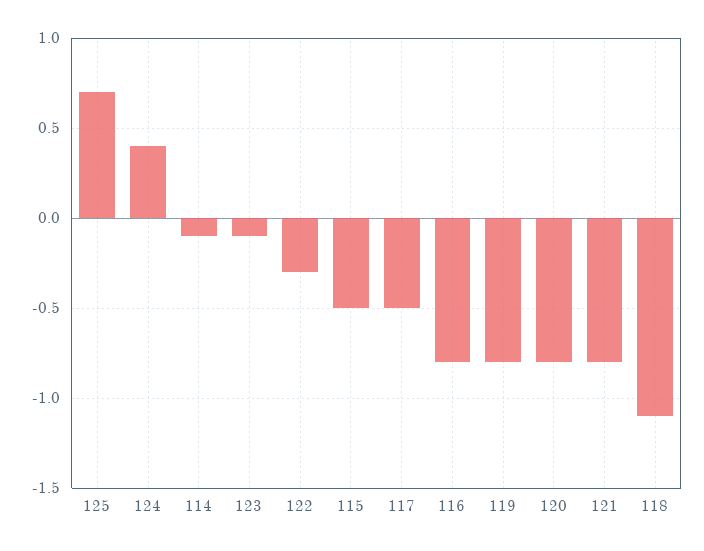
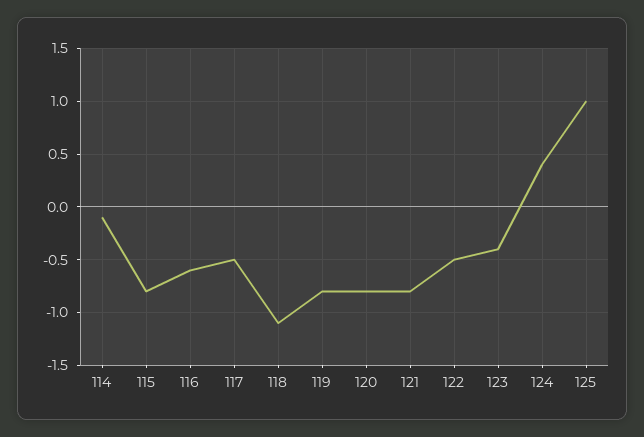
125: 0.7 -> 1
123: -0.1 -> -0.4
122: -0.3 -> -0.5
115: -0.5 -> -0.8
116: -0.8 -> -0.6

